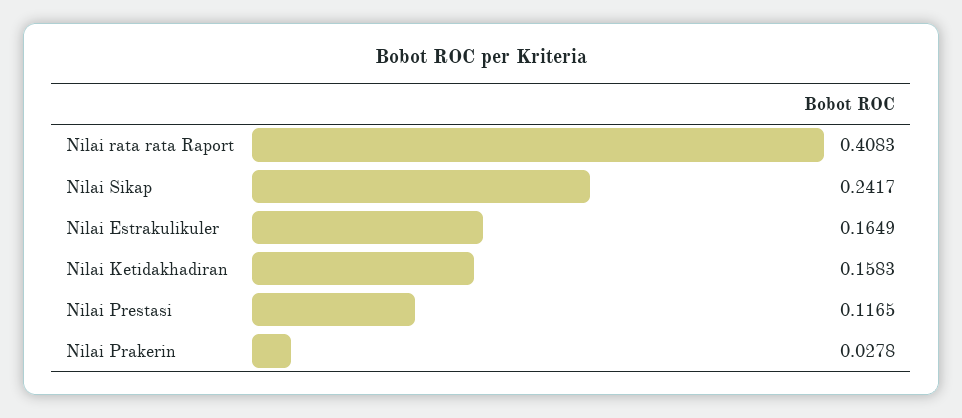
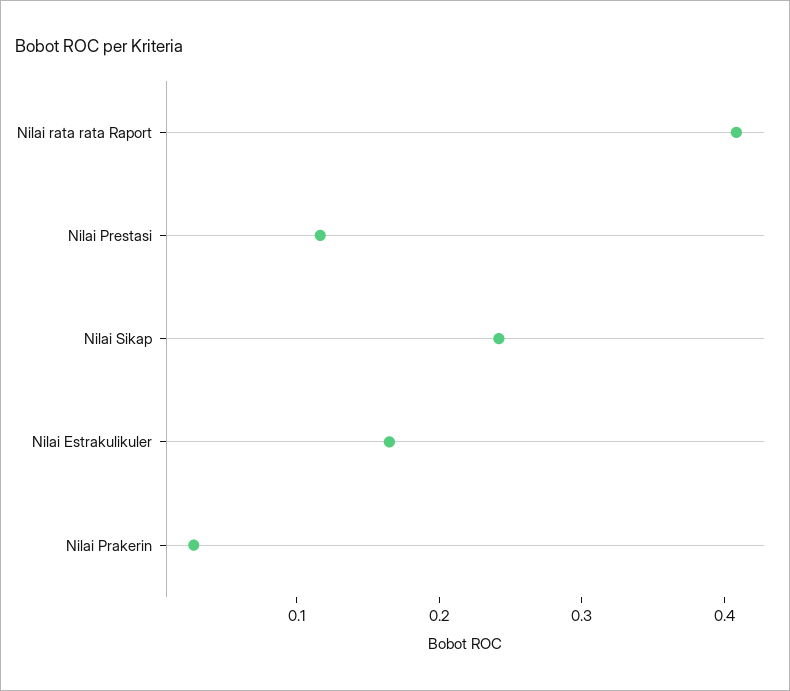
Nilai Ketidakhadiran: 0.1583 -> none

